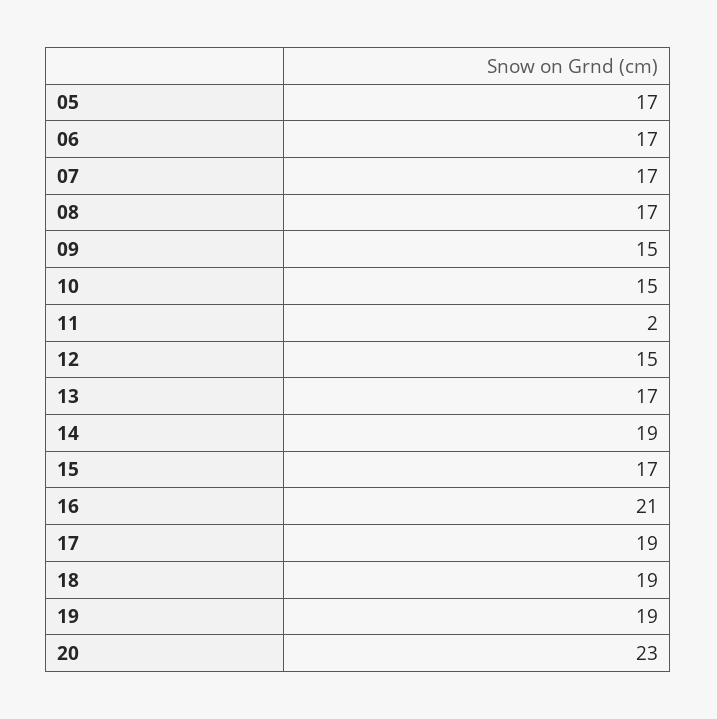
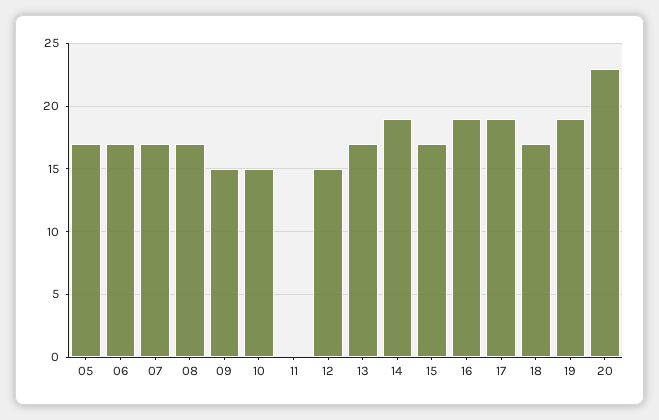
11: 2 -> 0
16: 21 -> 19
18: 19 -> 17

